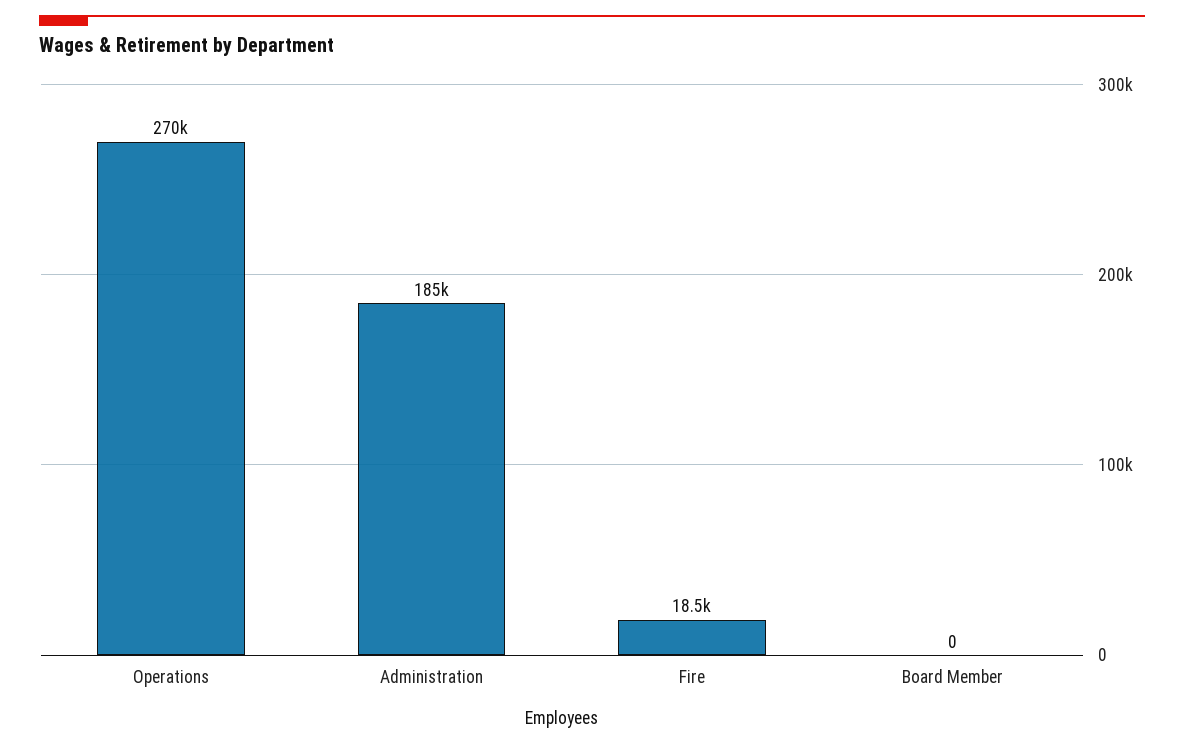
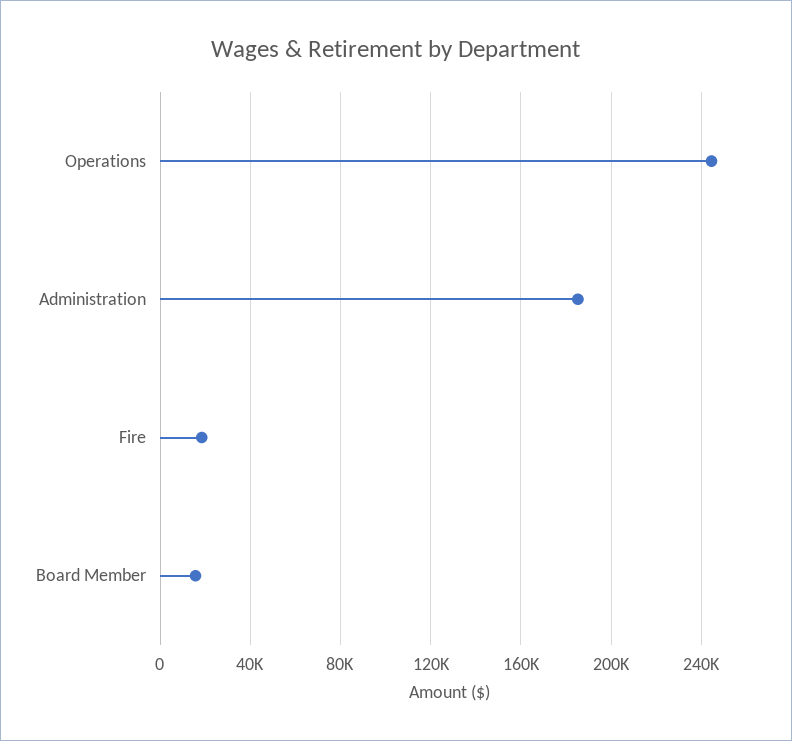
Operations: 270000 -> 245000
Board Member: 0 -> 15000

